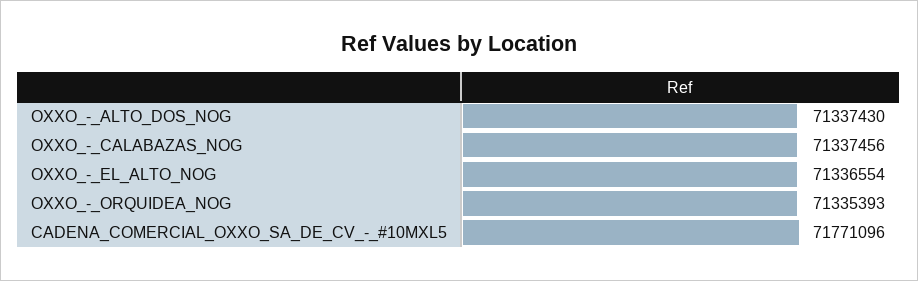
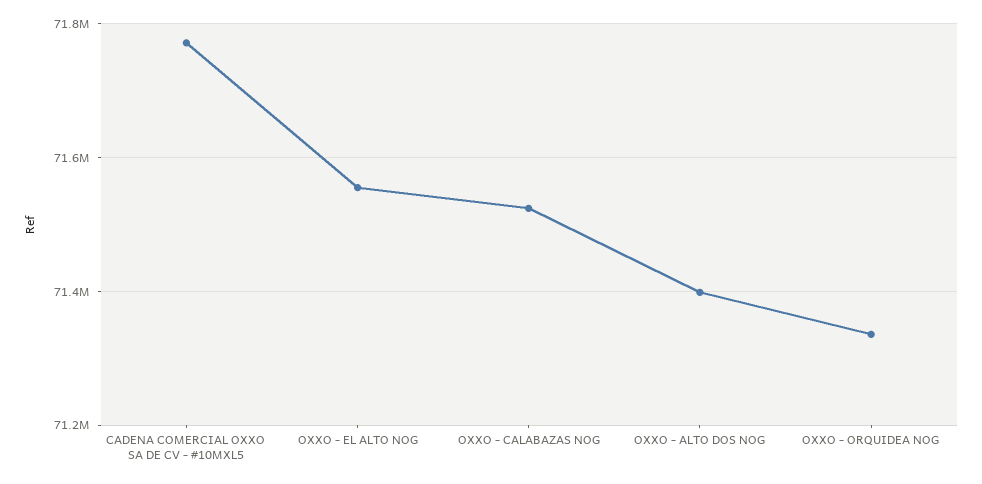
OXXO_-_ALTO_DOS_NOG: 71337430 -> 71400000
OXXO_-_CALABAZAS_NOG: 71337456 -> 71520000
OXXO_-_EL_ALTO_NOG: 71336554 -> 71560000

